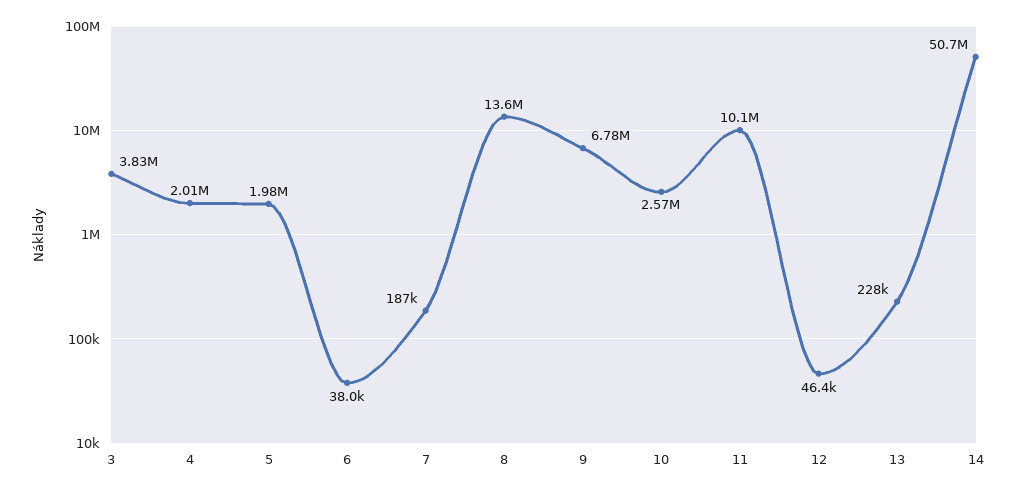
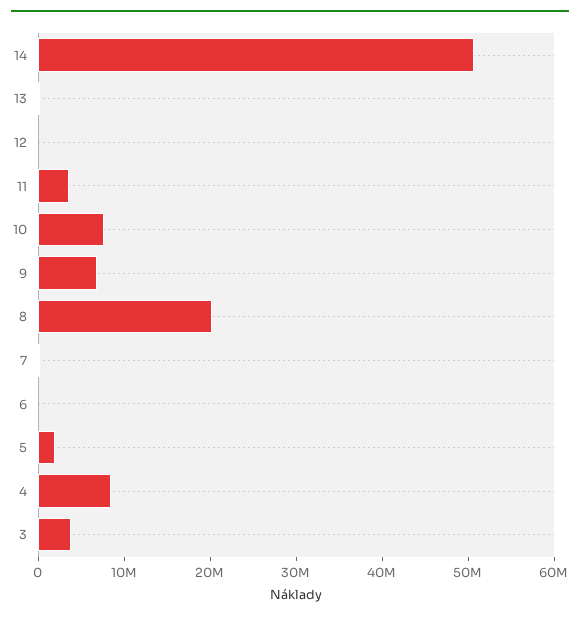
4: 2010000 -> 8000000
8: 13600000 -> 20000000
10: 2570000 -> 8000000
11: 10100000 -> 4000000

